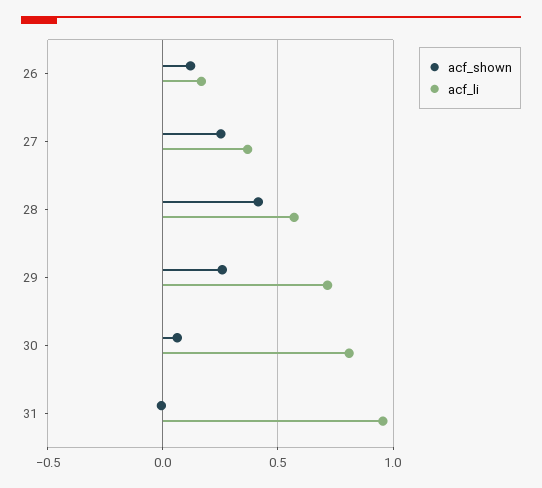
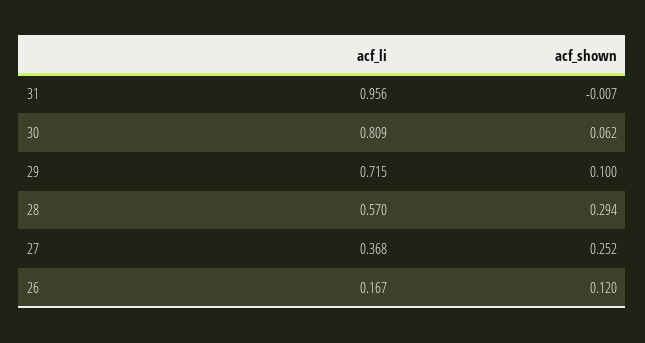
acf_shown, 28: 0.4 -> 0.294
acf_shown, 29: 0.25 -> 0.1

